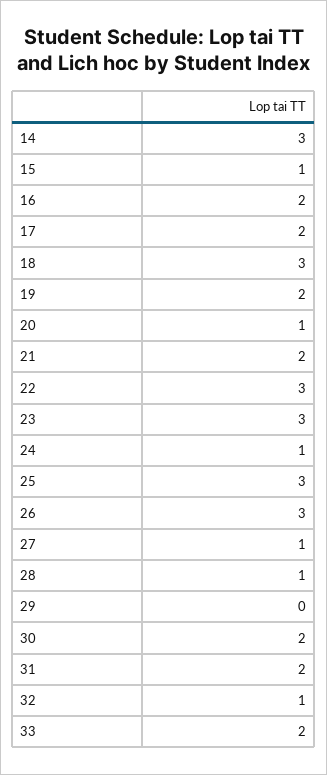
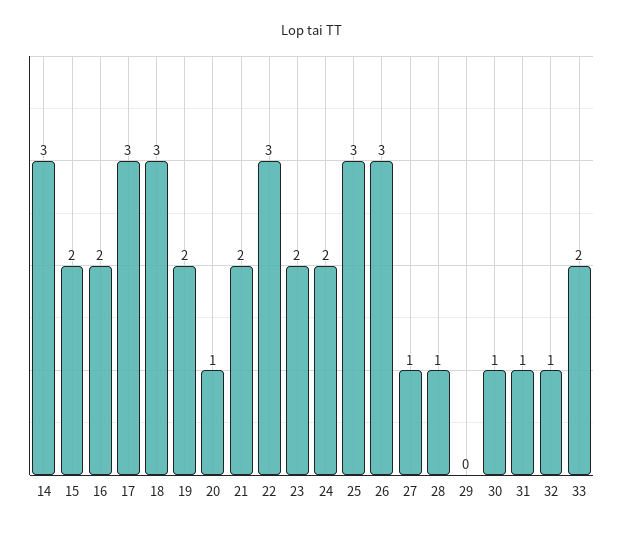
15: 1 -> 2
17: 2 -> 3
23: 3 -> 2
24: 1 -> 2
30: 2 -> 1
31: 2 -> 1

